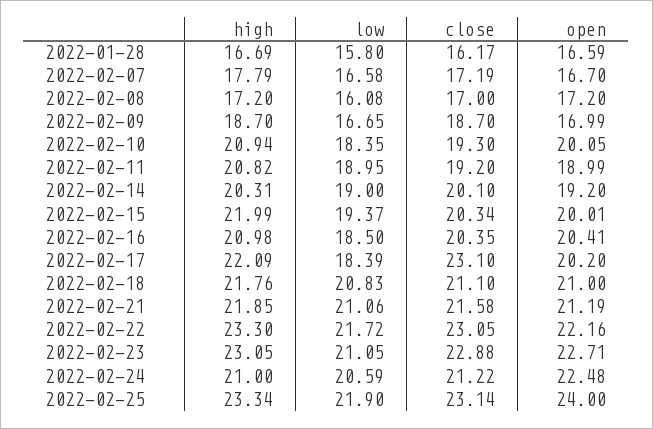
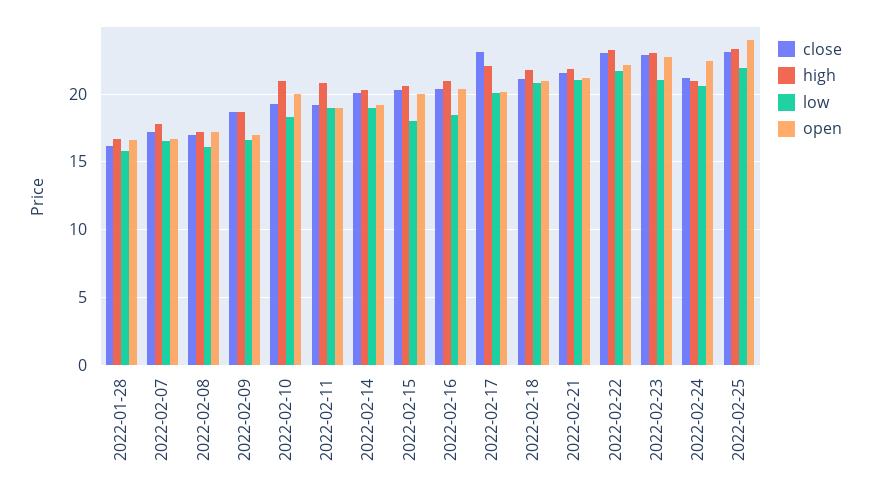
high, 2022-02-15: 21.99 -> 20.5
low, 2022-02-15: 19.37 -> 18
low, 2022-02-17: 18.39 -> 20

